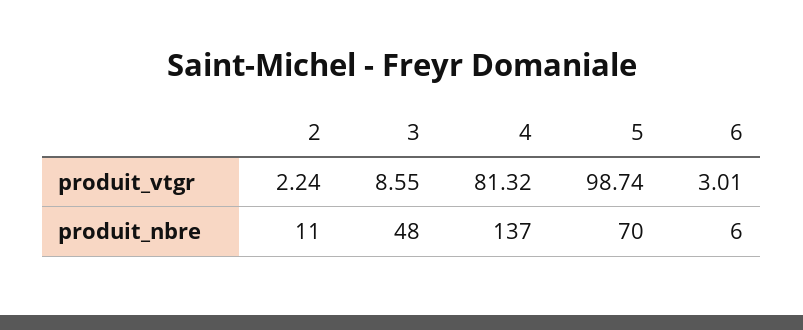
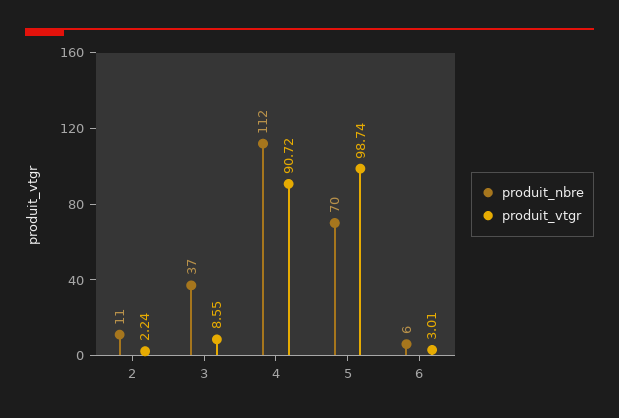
produit_vtgr, 4: 81.32 -> 90.72
produit_nbre, 3: 48 -> 37
produit_nbre, 4: 137 -> 112

